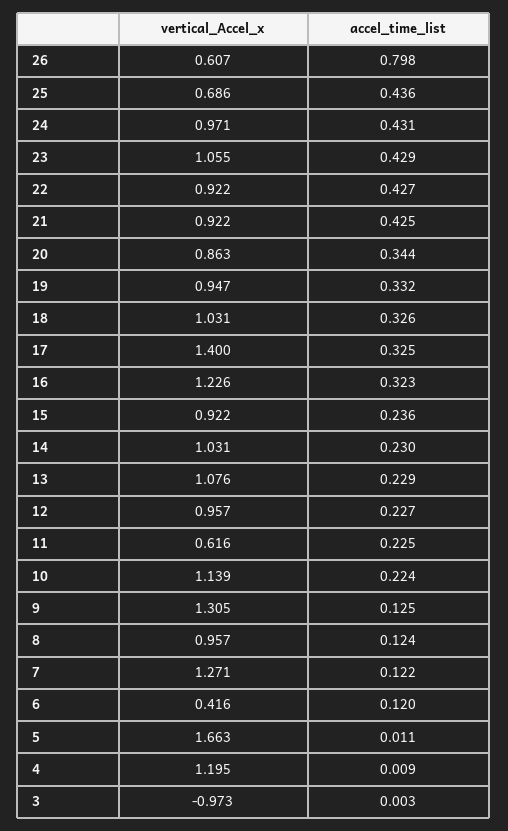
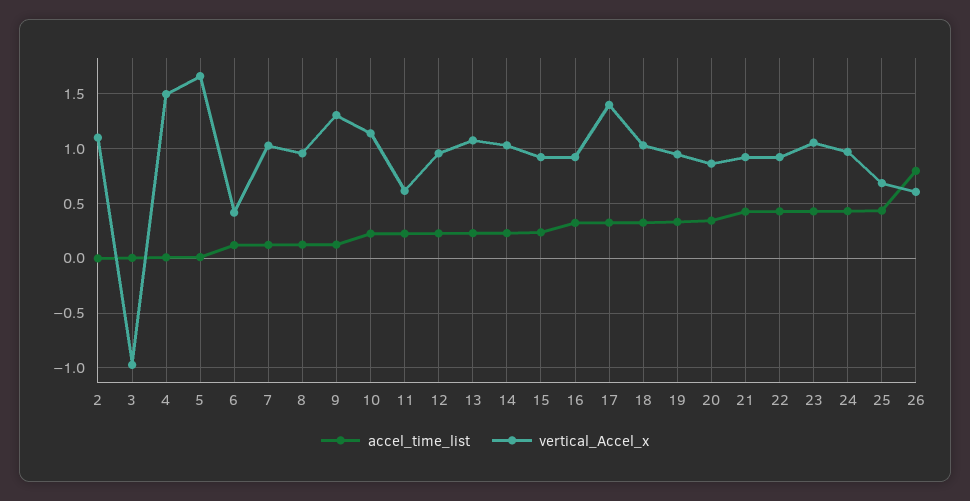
vertical_Accel_x, 16: 1.226 -> 0.9
vertical_Accel_x, 7: 1.271 -> 1
vertical_Accel_x, 4: 1.195 -> 1.5
accel_time_list, 2: none -> 0
vertical_Accel_x, 2: none -> 1.1

